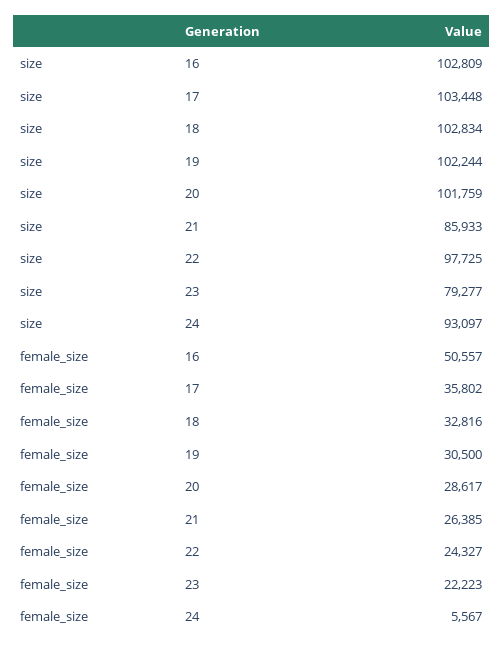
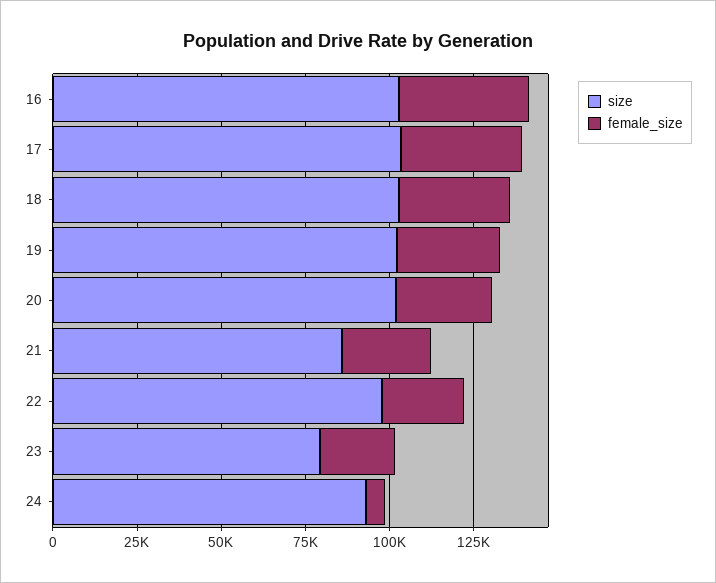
female_size, 16: 50557 -> 40000

